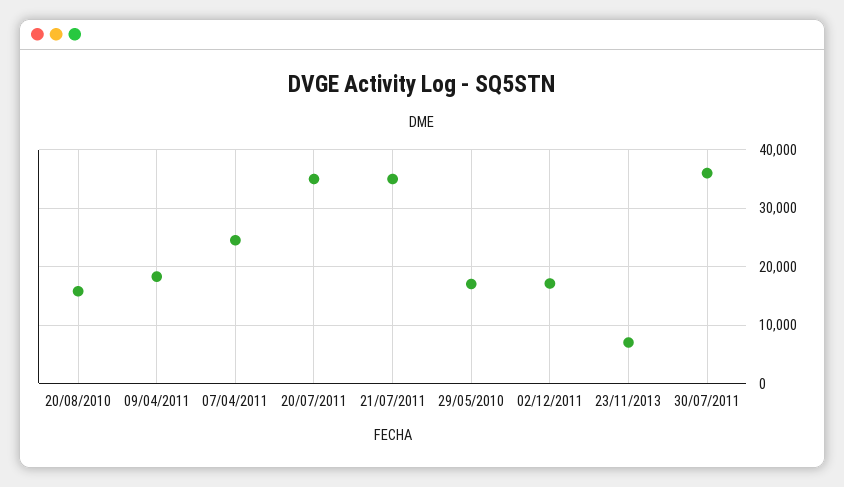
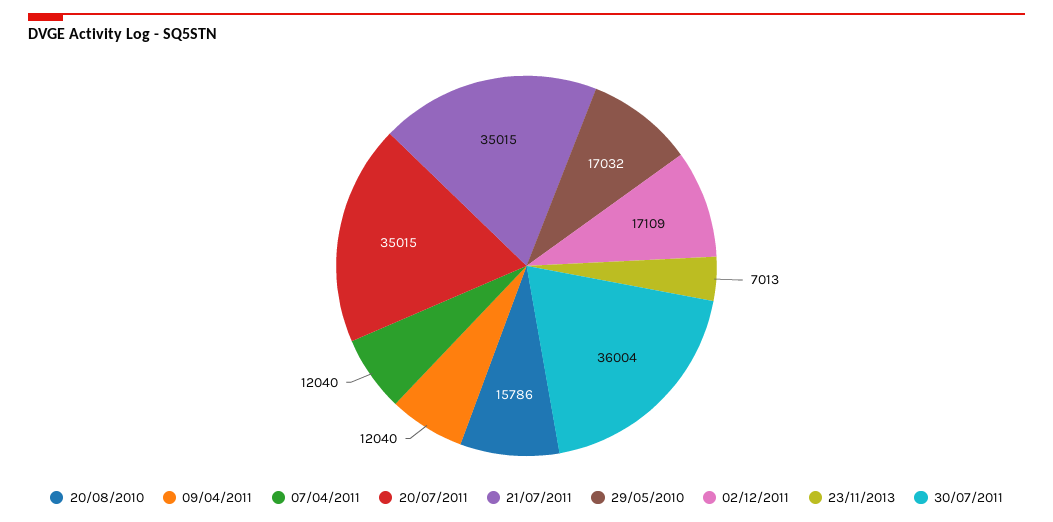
09/04/2011: 18000 -> 12040
07/04/2011: 24000 -> 12040

